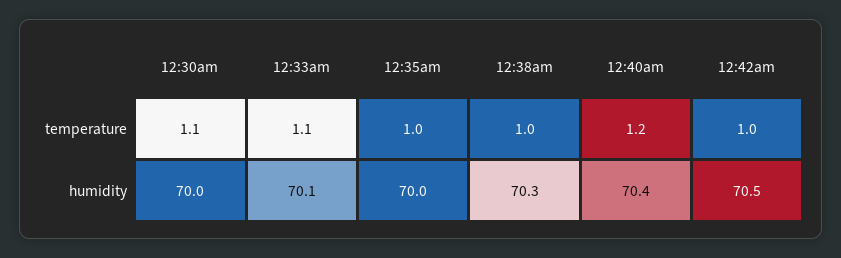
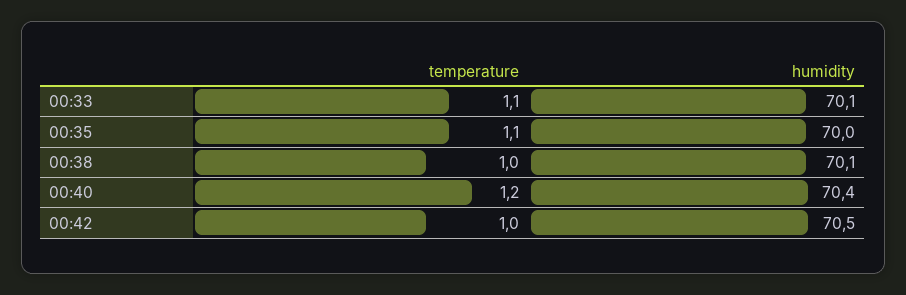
12:30am, temperature: 1.1 -> none
12:35am, temperature: 1 -> 1.1
12:30am, humidity: 70 -> none
12:38am, humidity: 70.3 -> 70.1

